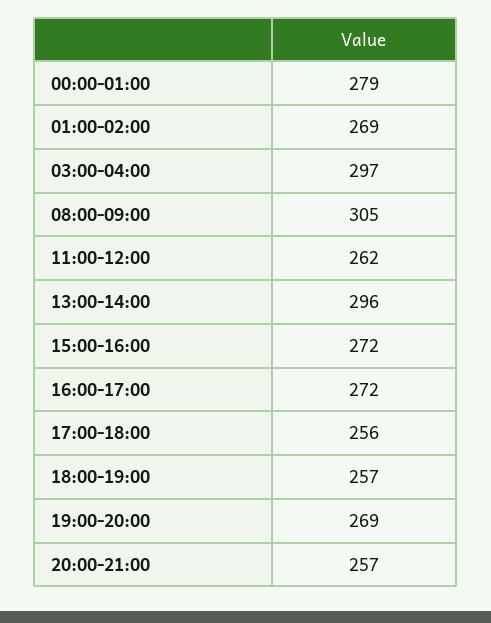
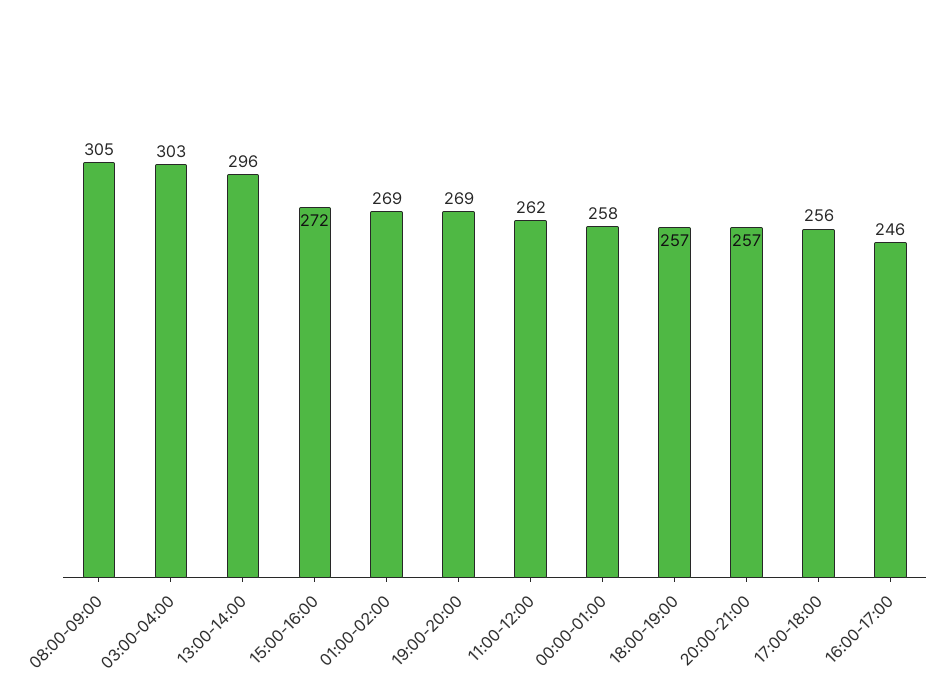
00:00-01:00: 279 -> 258
03:00-04:00: 297 -> 303
16:00-17:00: 272 -> 246

